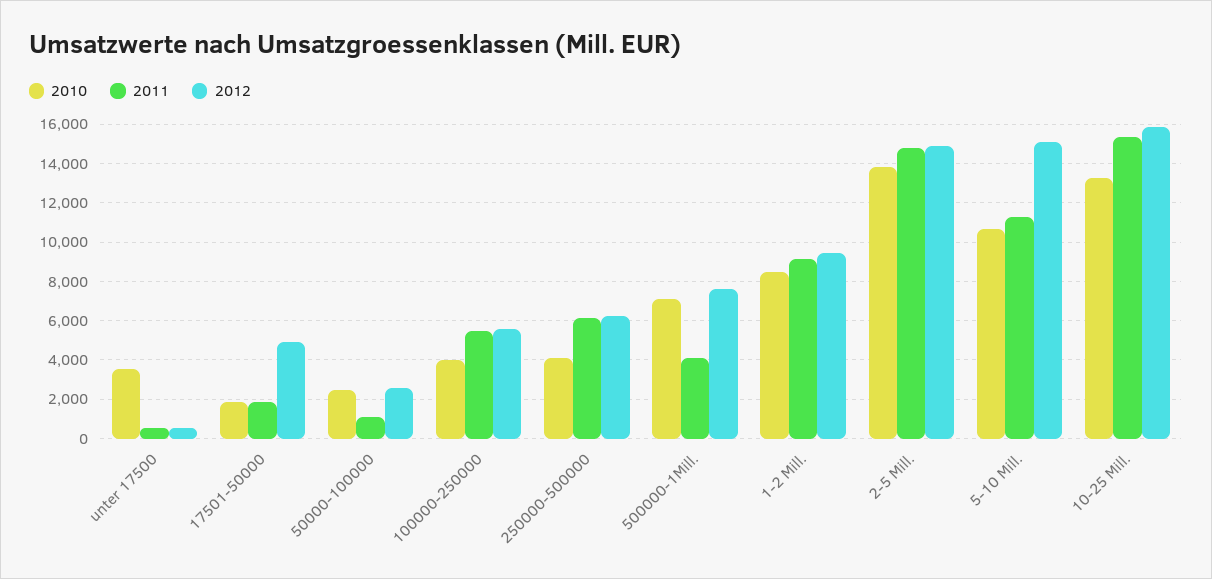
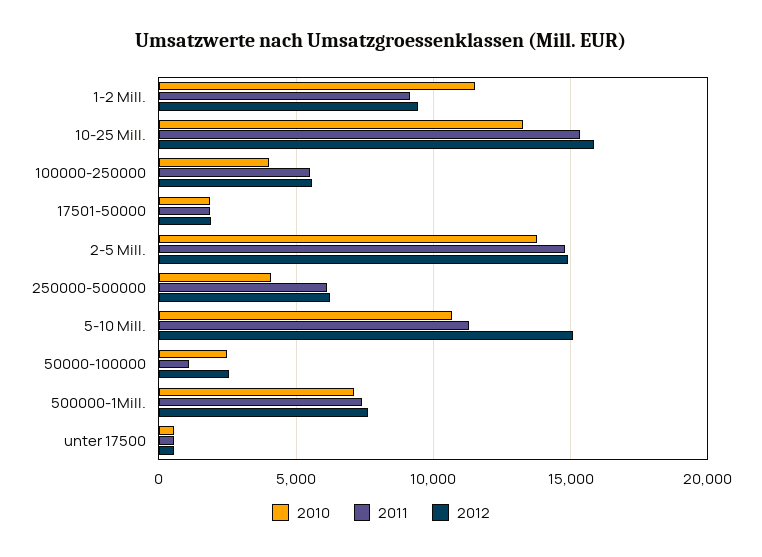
2010, unter 17500: 3500 -> 500
2012, 17501-50000: 5000 -> 2000
2011, 500000-1Mill.: 4000 -> 7500
2010, 1-2 Mill.: 8500 -> 11500

